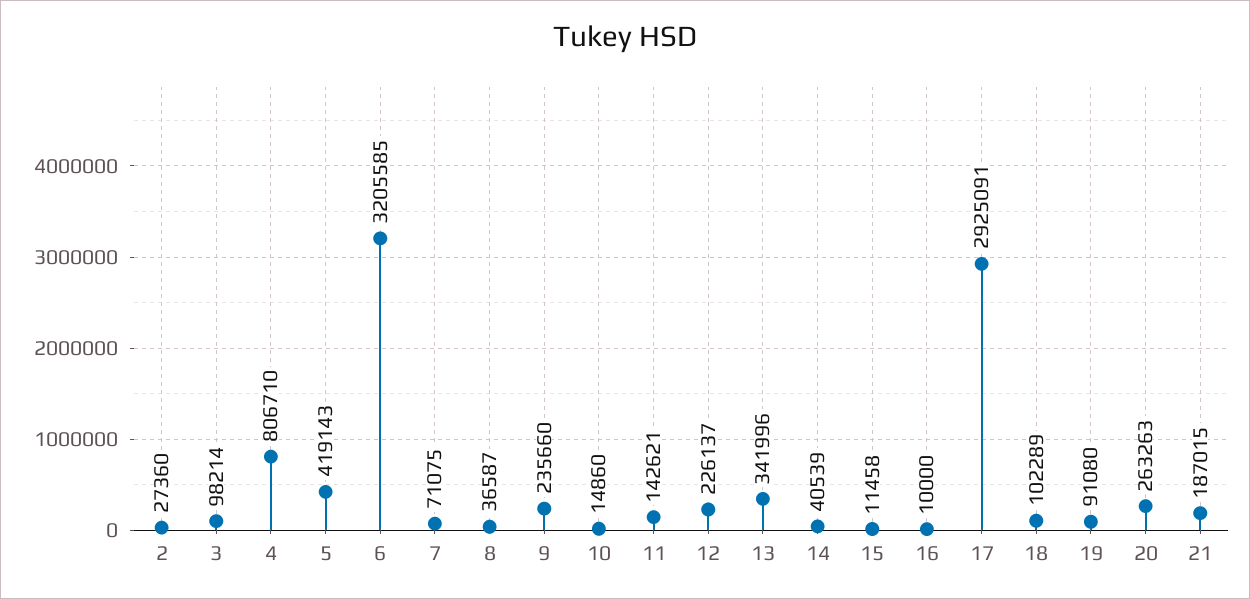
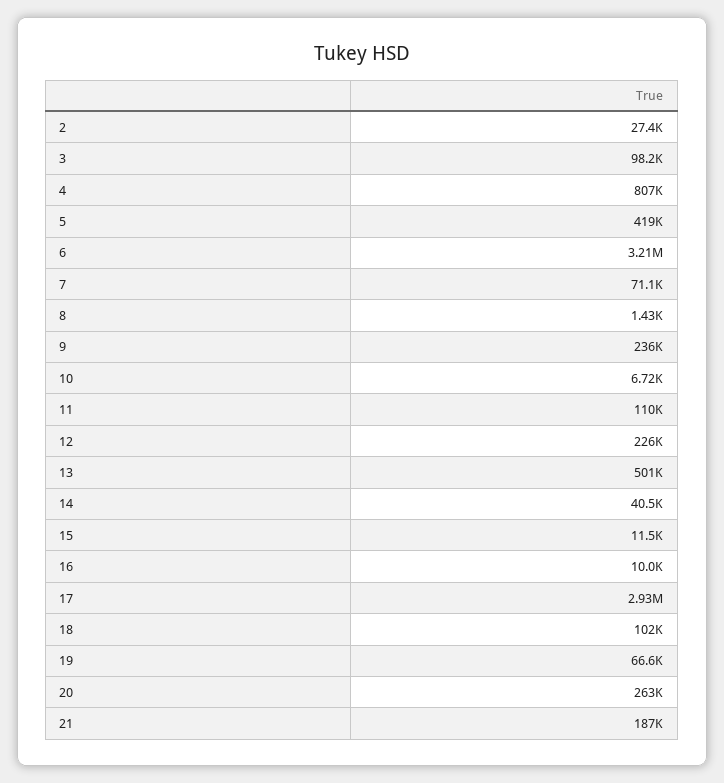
8: 36587 -> 1430
10: 14860 -> 6720
11: 142621 -> 110000
13: 341996 -> 501000
19: 91080 -> 66600

